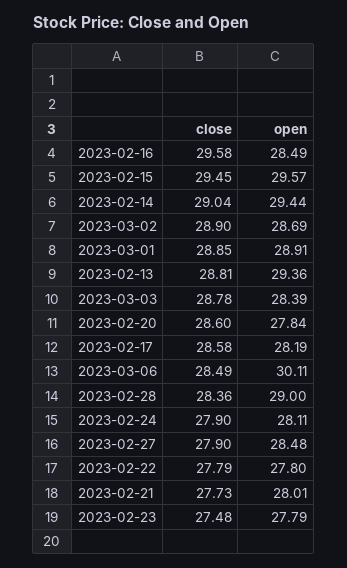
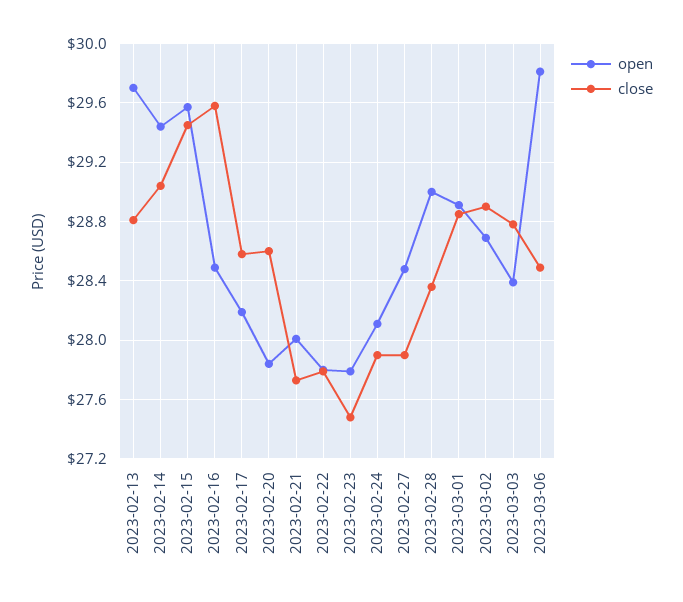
open, 2023-02-13: 29.36 -> 29.7
open, 2023-03-06: 30.11 -> 29.8

